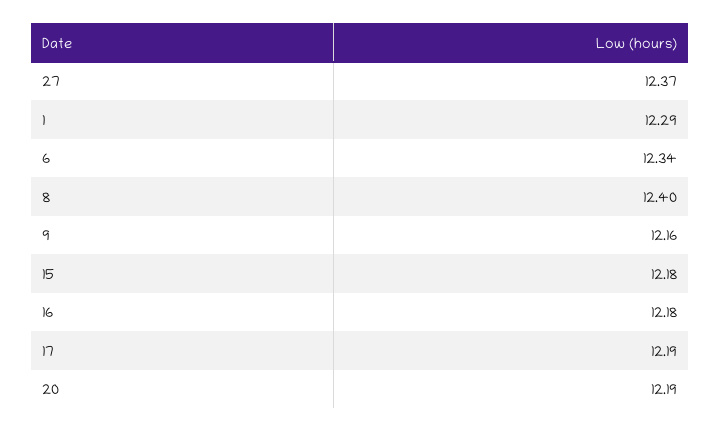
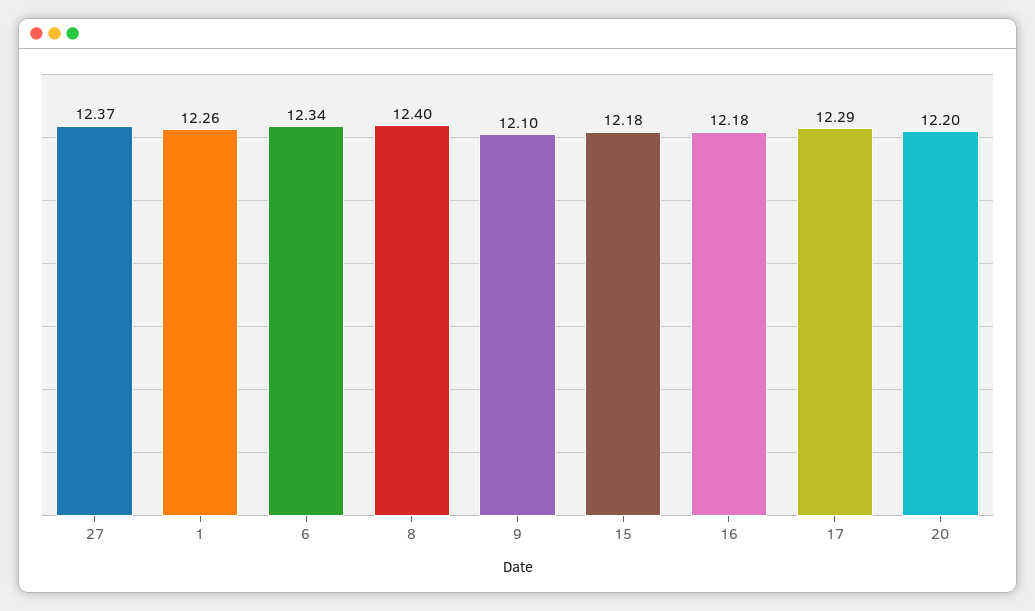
1: 12.29 -> 12.26
9: 12.16 -> 12.1
17: 12.19 -> 12.29
20: 12.19 -> 12.2

